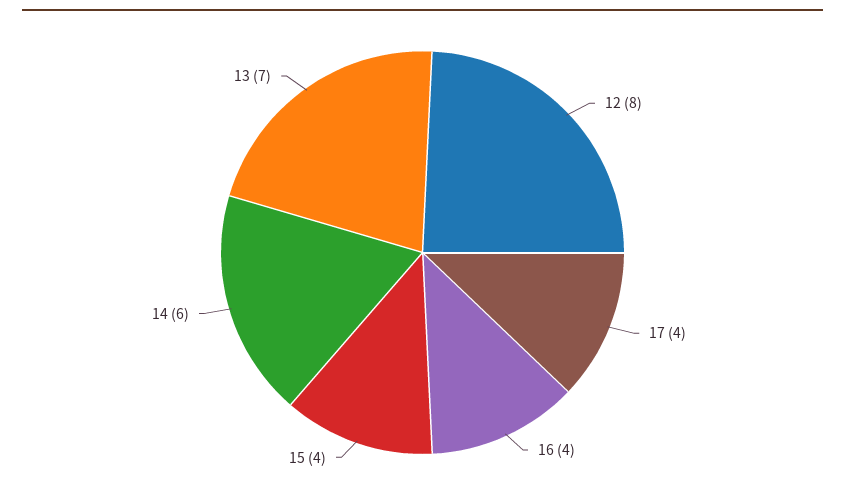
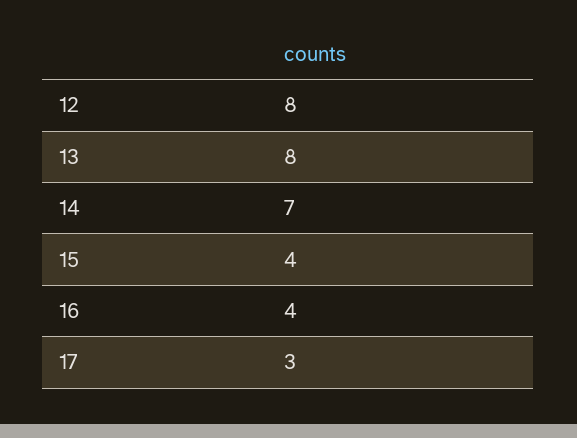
17: 4 -> 3
14: 6 -> 7
13: 7 -> 8

